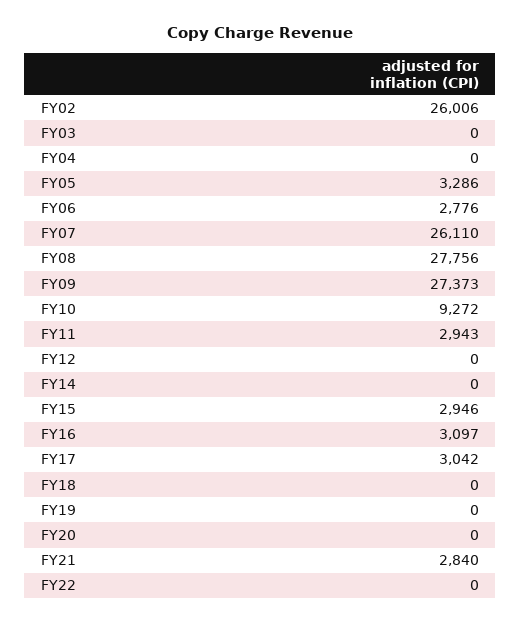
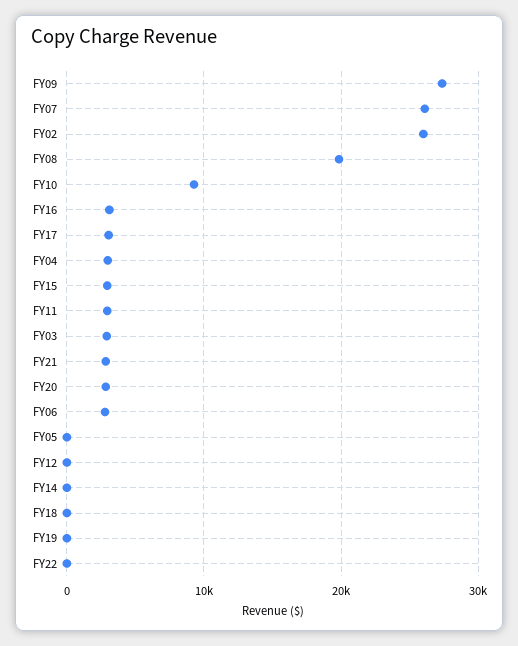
FY03: 0 -> 3000
FY04: 0 -> 3000
FY05: 3286 -> 0
FY08: 27756 -> 20000
FY20: 0 -> 3000

